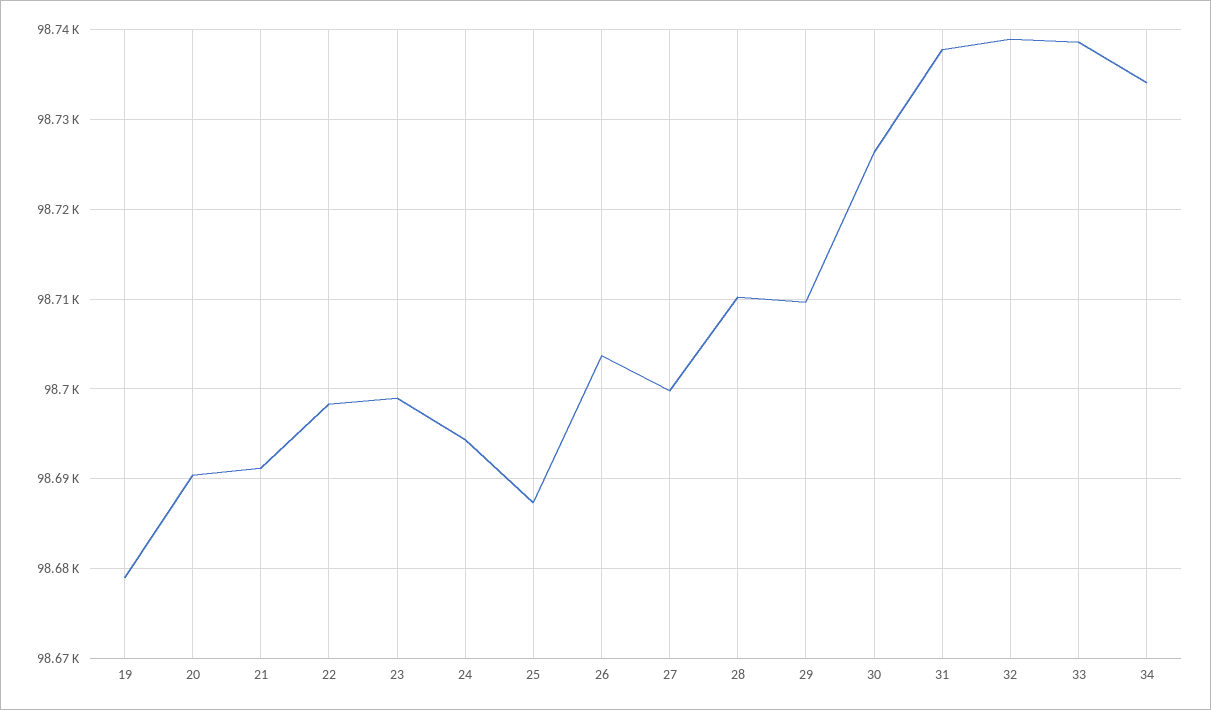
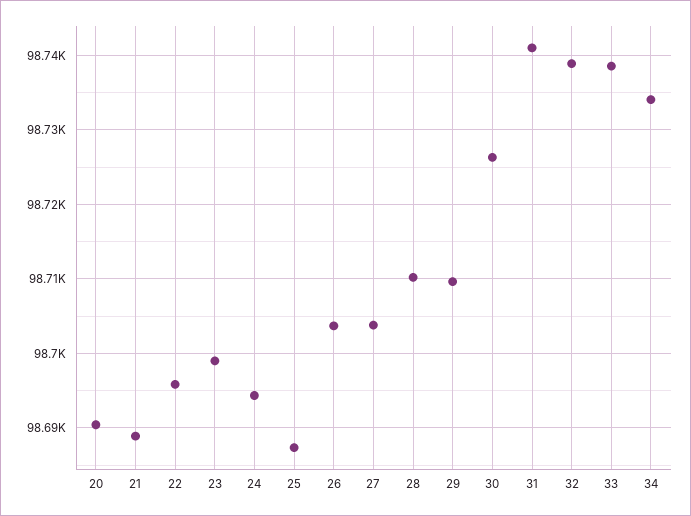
19: 98679 -> none
21: 98691 -> 98689
22: 98698 -> 98696
27: 98700 -> 98704
31: 98738 -> 98741

